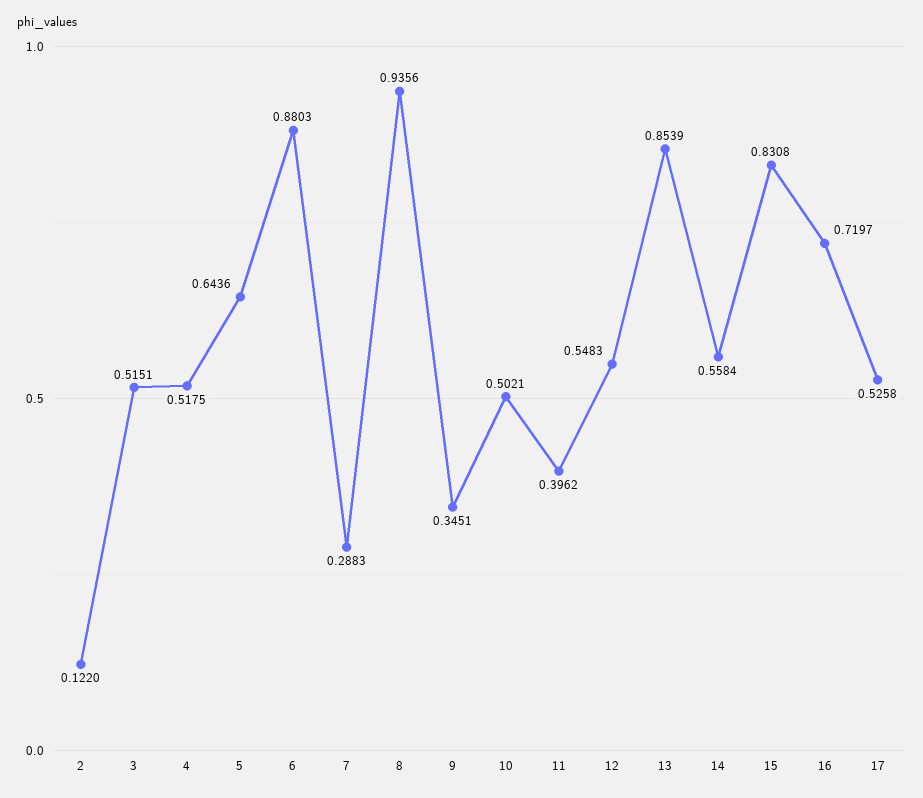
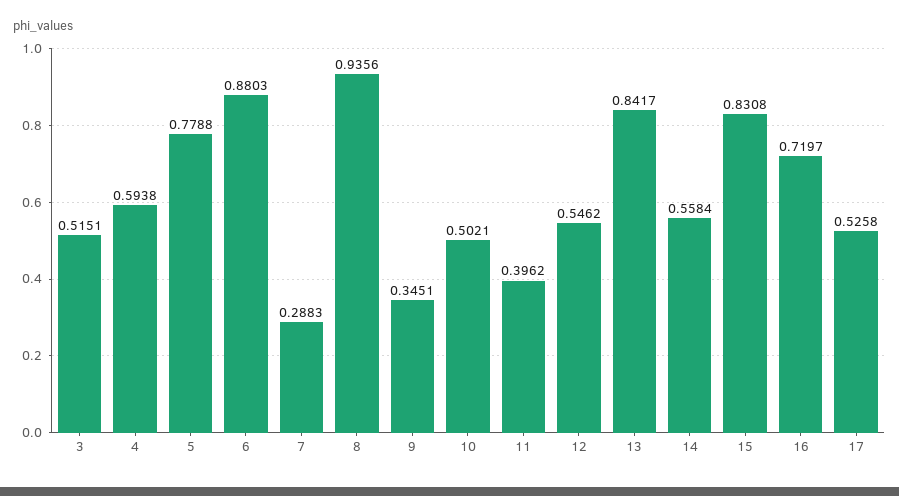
2: 0.122 -> none
4: 0.5175 -> 0.5938
5: 0.6436 -> 0.7788
12: 0.5483 -> 0.5462
13: 0.8539 -> 0.8417

